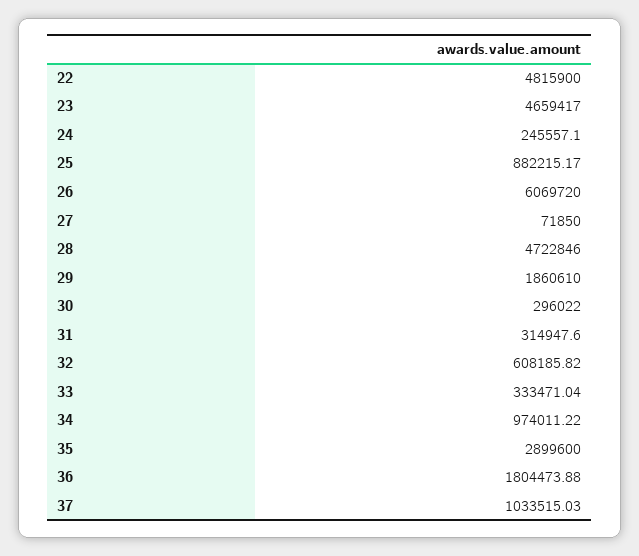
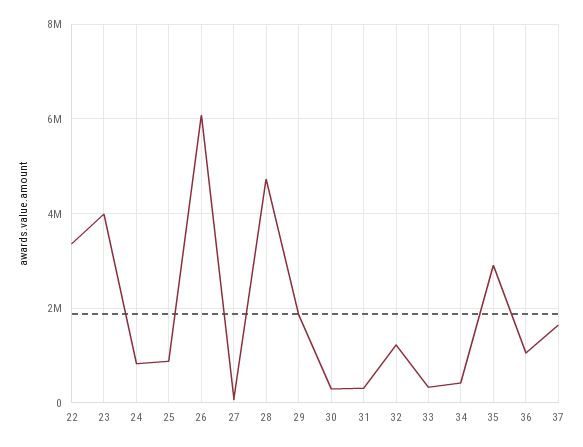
22: 4815900 -> 3400000
23: 4659417 -> 4000000
24: 245557.1 -> 800000
32: 608185.82 -> 1200000
34: 974011.22 -> 400000
36: 1804473.88 -> 1000000
37: 1033515.03 -> 1600000

